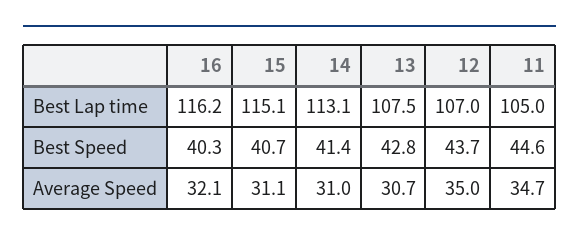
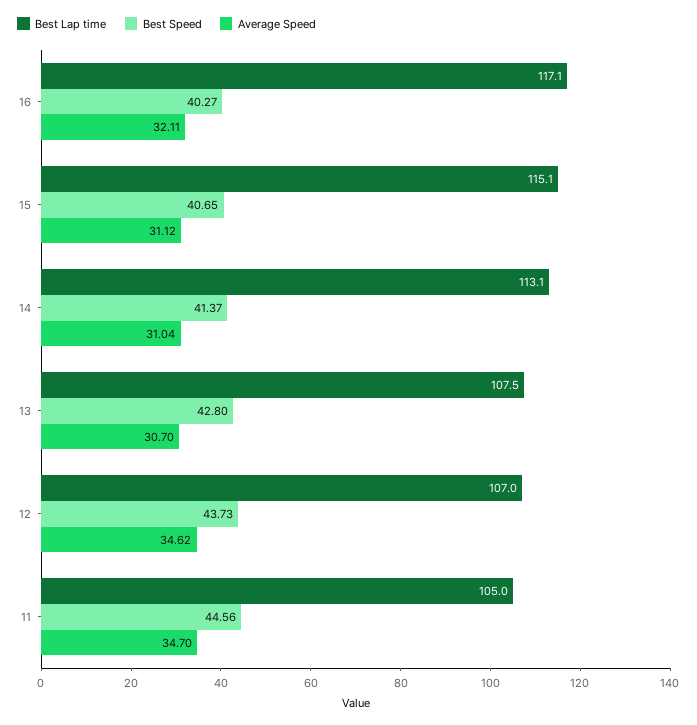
Best Lap time, 16: 116.2 -> 117.1
Average Speed, 12: 35 -> 34.62

